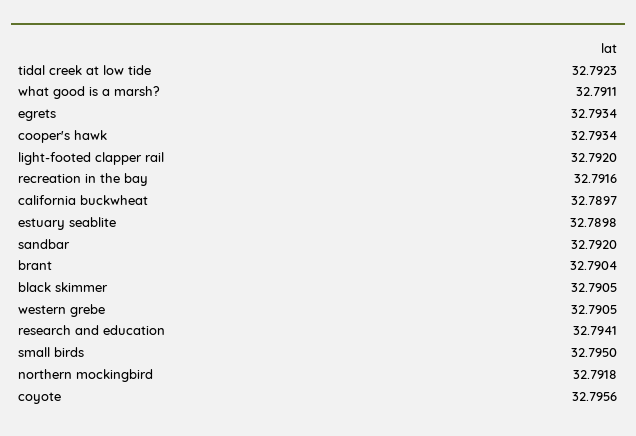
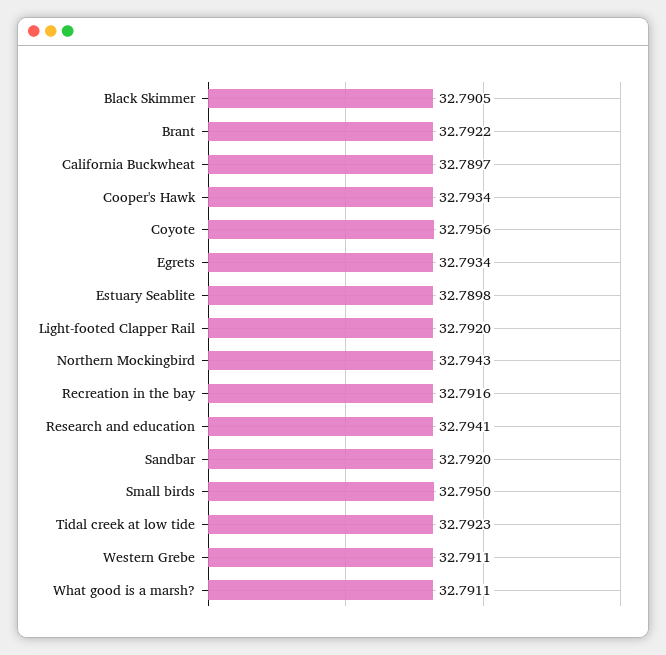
brant: 32.7904 -> 32.7922
western grebe: 32.7905 -> 32.7911
northern mockingbird: 32.7918 -> 32.7943

